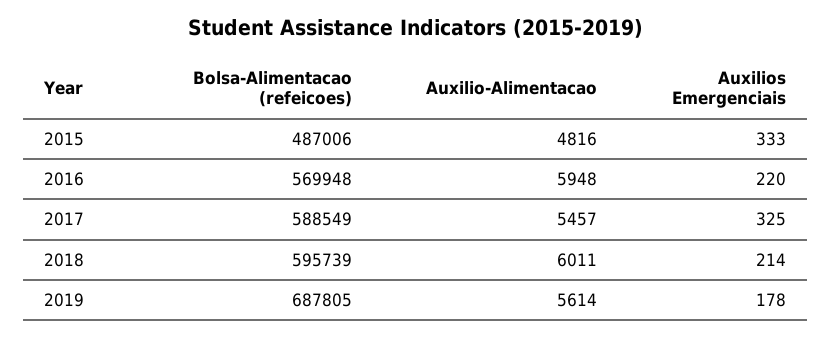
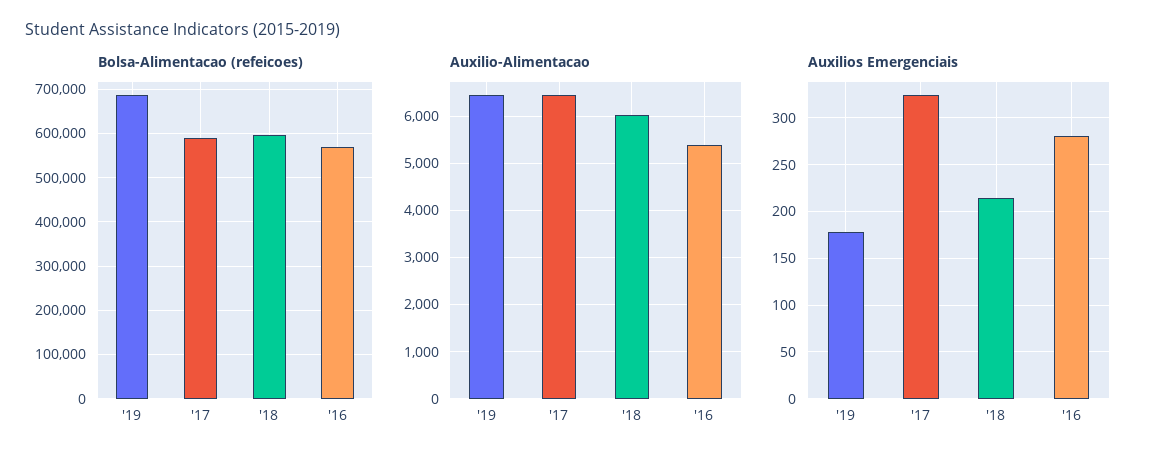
Bolsa-Alimentacao (refeicoes), 2015: 487006 -> none
Auxilio-Alimentacao, 2015: 4816 -> none
Auxilios Emergenciais, 2015: 333 -> none
Auxilio-Alimentacao, 2016: 5948 -> 5400
Auxilios Emergenciais, 2016: 220 -> 280
Auxilio-Alimentacao, 2017: 5457 -> 6400
Auxilio-Alimentacao, 2019: 5614 -> 6400

